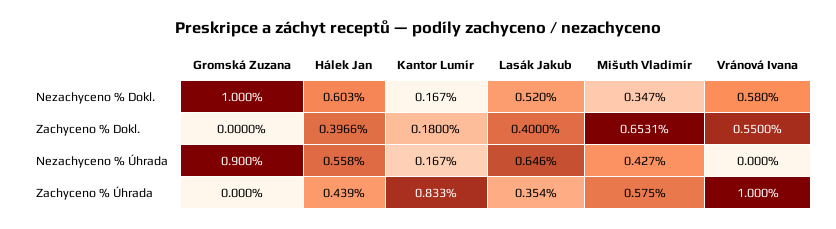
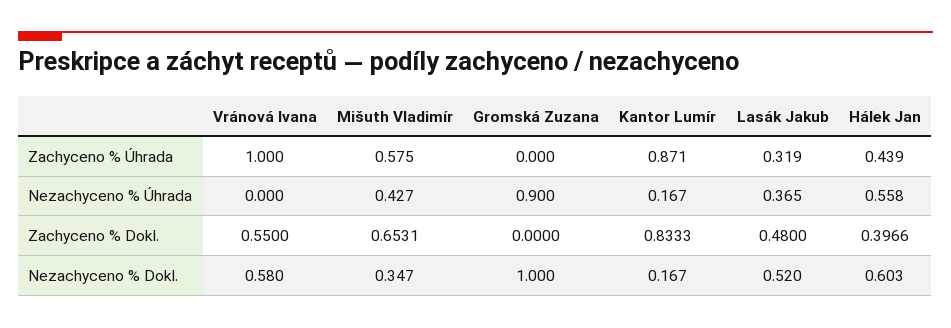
Kantor Lumír, Zachyceno % Dokl.: 0.18 -> 0.8333
Lasák Jakub, Zachyceno % Dokl.: 0.4 -> 0.48
Lasák Jakub, Nezachyceno % Úhrada: 0.646 -> 0.365
Kantor Lumír, Zachyceno % Úhrada: 0.833 -> 0.871
Lasák Jakub, Zachyceno % Úhrada: 0.354 -> 0.319

